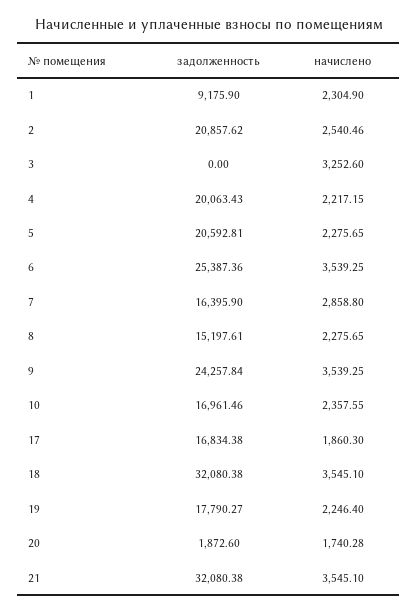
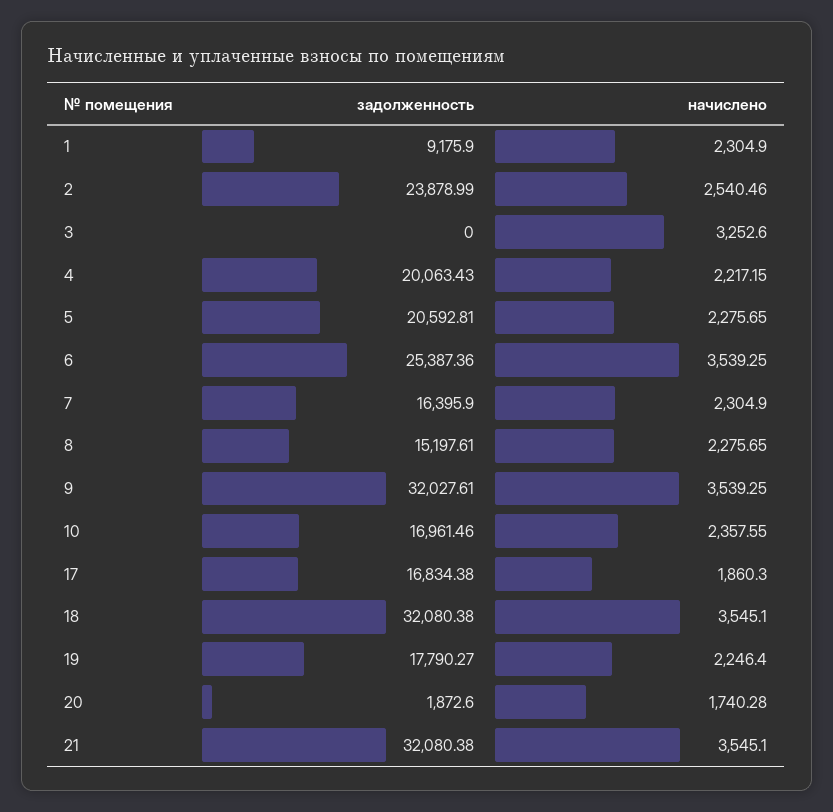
задолженность, 2: 20857.62 -> 23878.99
начислено, 7: 2858.8 -> 2304.9
задолженность, 9: 24257.84 -> 32027.61

